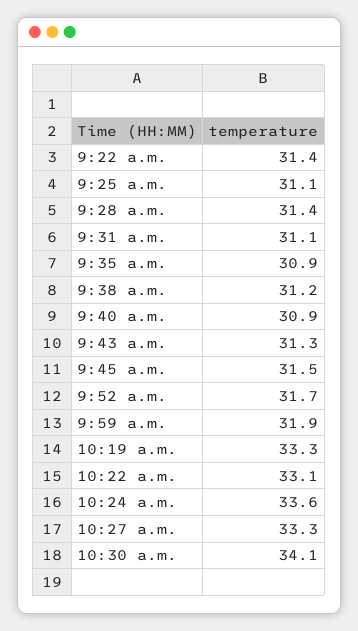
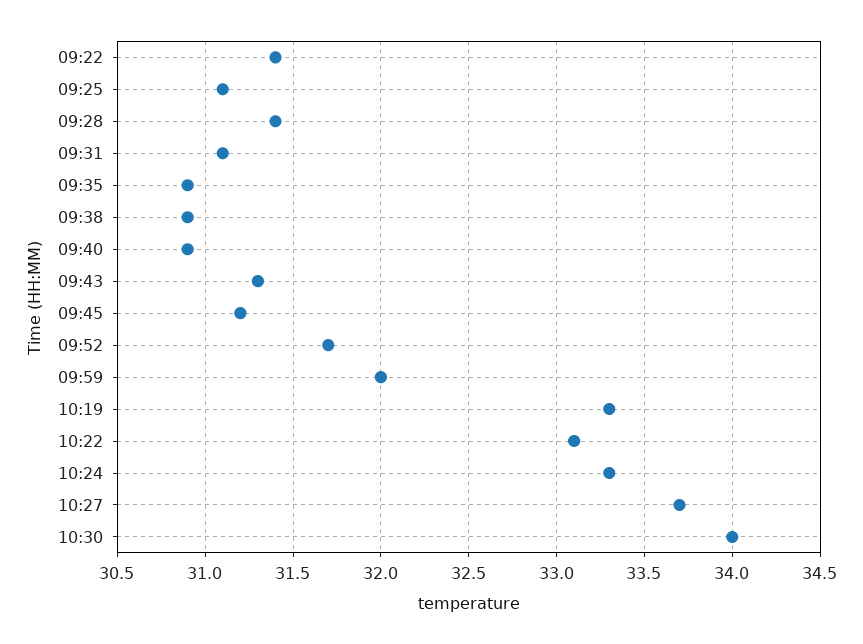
9:38 a.m.: 31.2 -> 30.9
9:45 a.m.: 31.5 -> 31.2
9:59 a.m.: 31.9 -> 32
10:24 a.m.: 33.6 -> 33.3
10:27 a.m.: 33.3 -> 33.7
10:30 a.m.: 34.1 -> 34

